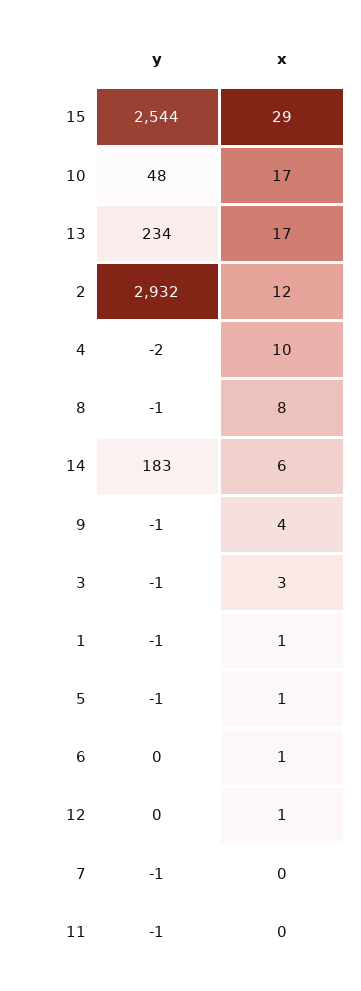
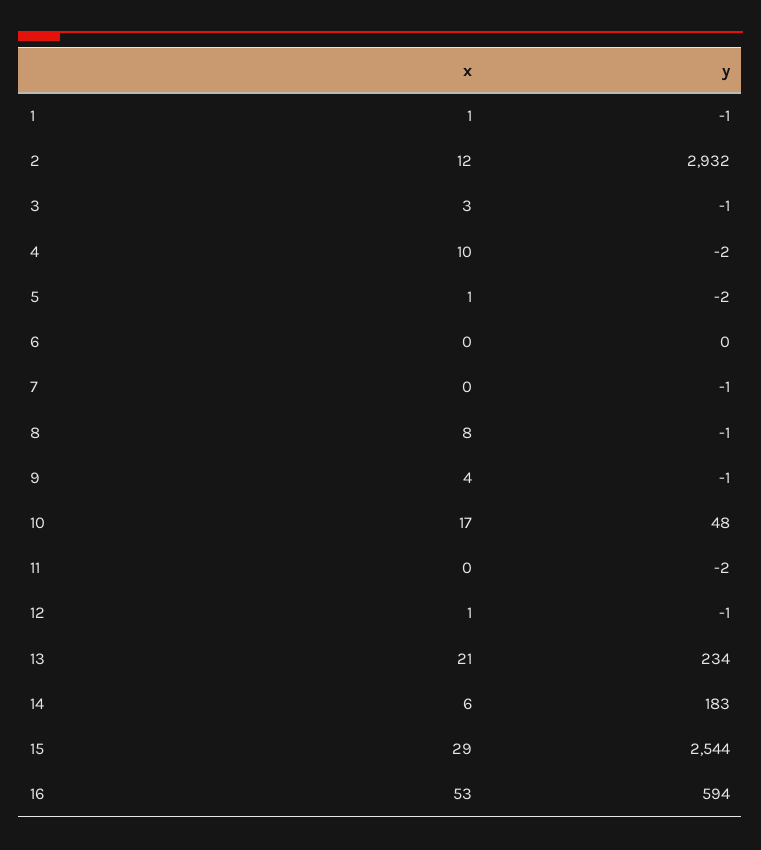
x, 13: 17 -> 21
y, 5: -1 -> -2
x, 6: 1 -> 0
y, 12: 0 -> -1
y, 11: -1 -> -2
x, 16: none -> 53
y, 16: none -> 594

